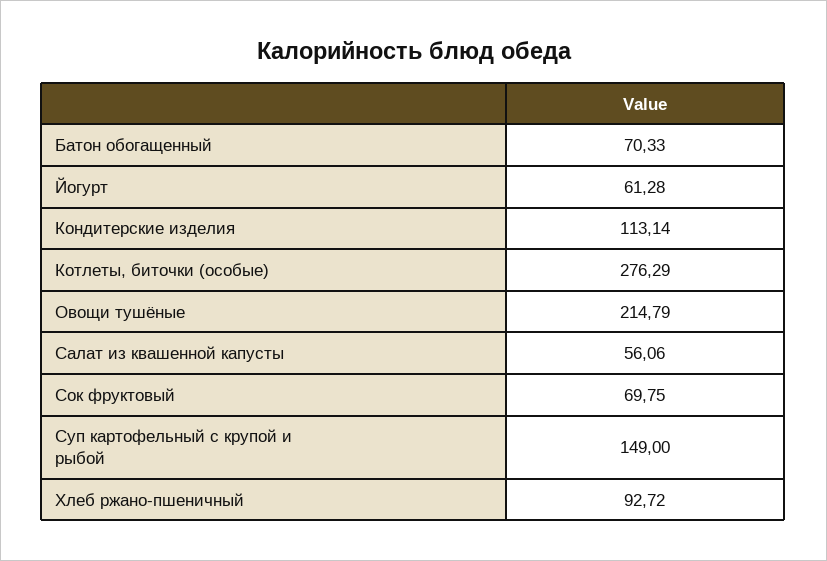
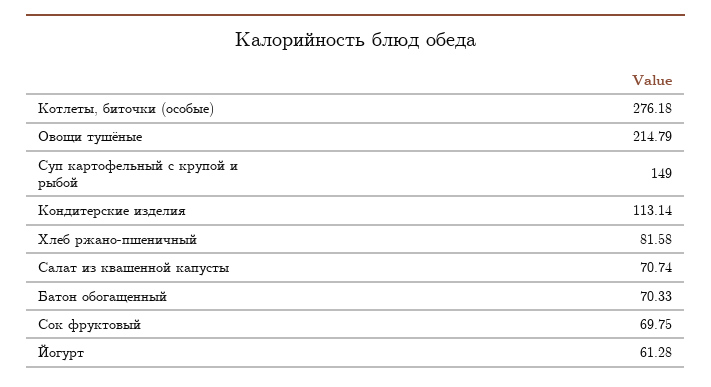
Котлеты, биточки (особые): 276.29 -> 276.18
Салат из квашенной капусты: 56.06 -> 70.74
Хлеб ржано-пшеничный: 92.72 -> 81.58

